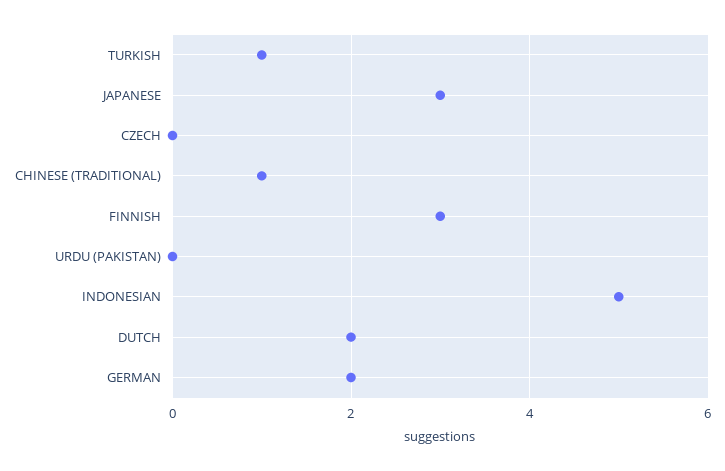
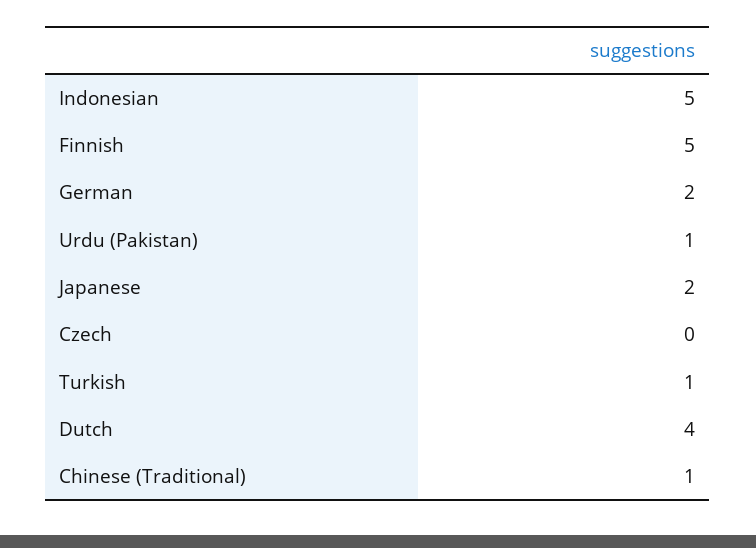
JAPANESE: 3 -> 2
FINNISH: 3 -> 5
URDU (PAKISTAN): 0 -> 1
DUTCH: 2 -> 4

